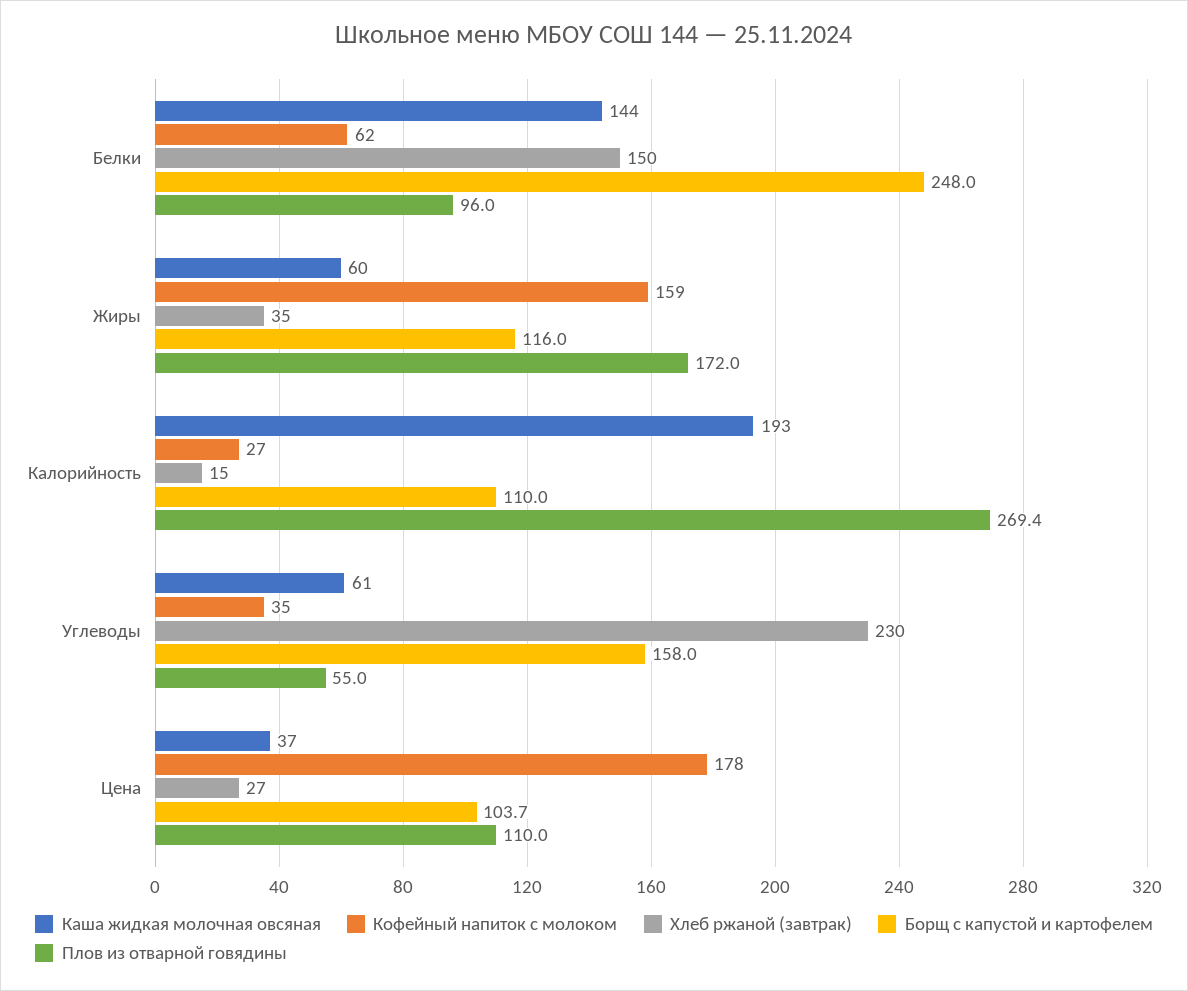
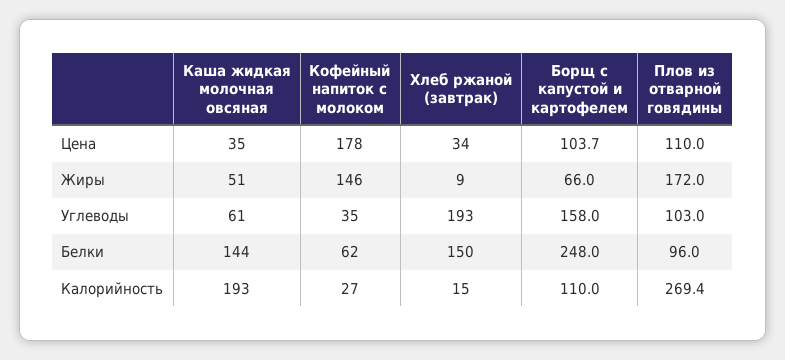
Каша жидкая молочная овсяная, Жиры: 60 -> 51
Кофейный напиток с молоком, Жиры: 159 -> 146
Хлеб ржаной (завтрак), Жиры: 35 -> 9
Борщ с капустой и картофелем, Жиры: 116 -> 66
Хлеб ржаной (завтрак), Углеводы: 230 -> 193
Плов из отварной говядины, Углеводы: 55 -> 103
Каша жидкая молочная овсяная, Цена: 37 -> 35
Хлеб ржаной (завтрак), Цена: 27 -> 34

